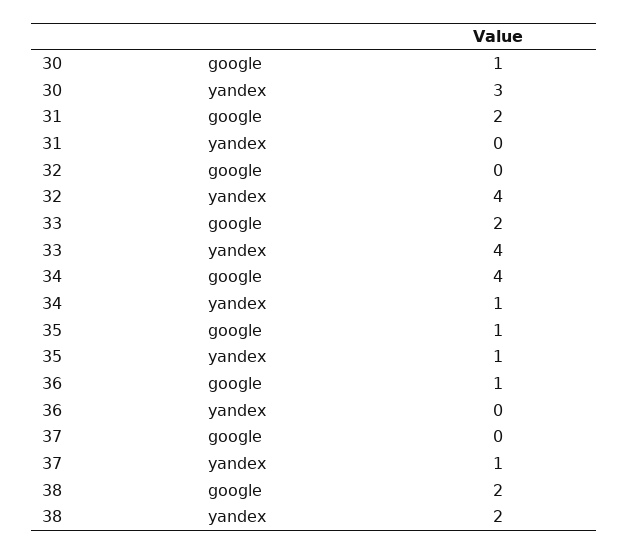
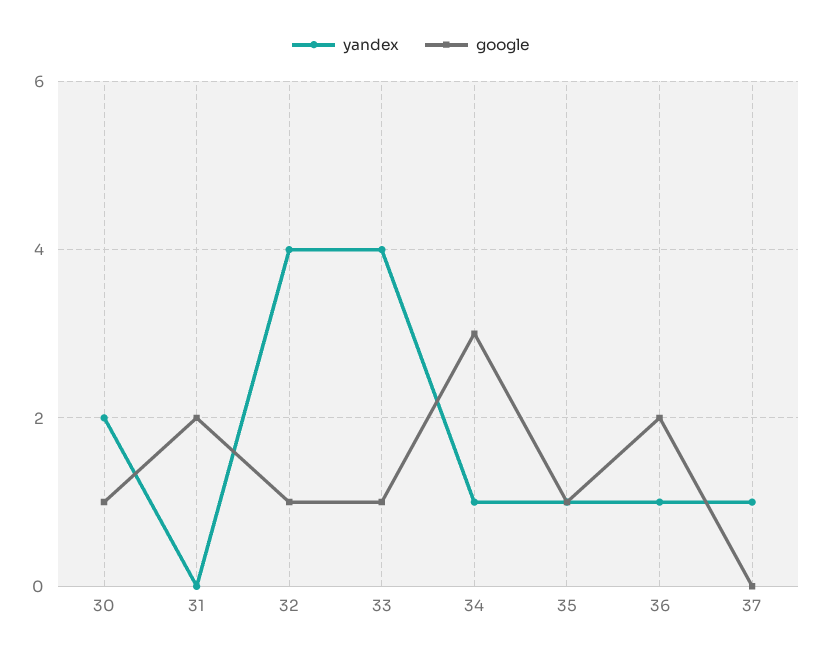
yandex, 30: 3 -> 2
google, 32: 0 -> 1
google, 33: 2 -> 1
google, 34: 4 -> 3
google, 36: 1 -> 2
yandex, 36: 0 -> 1
google, 38: 2 -> none
yandex, 38: 2 -> none

